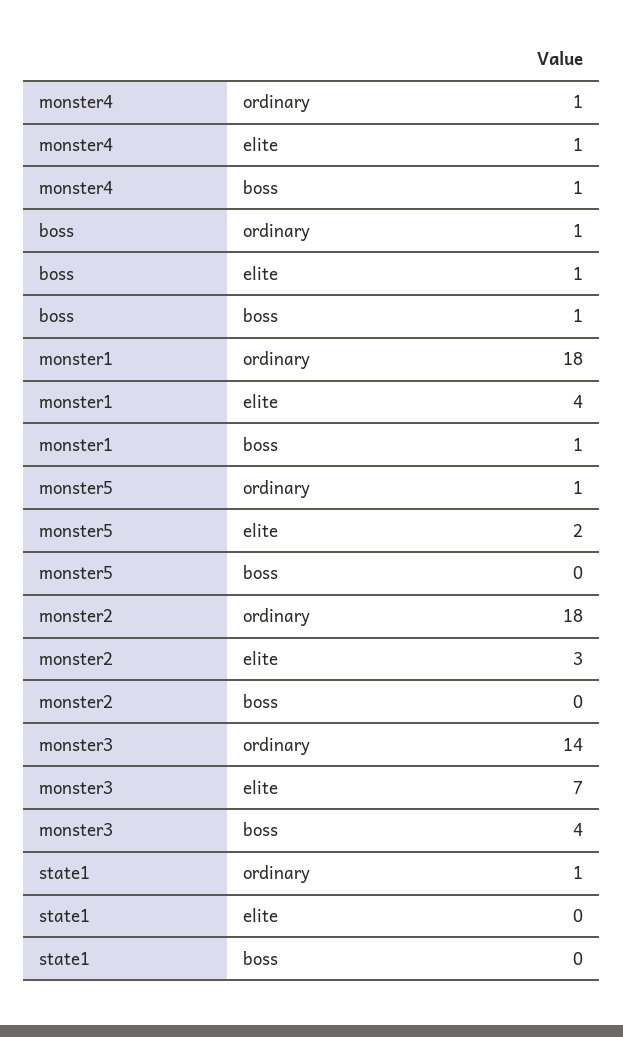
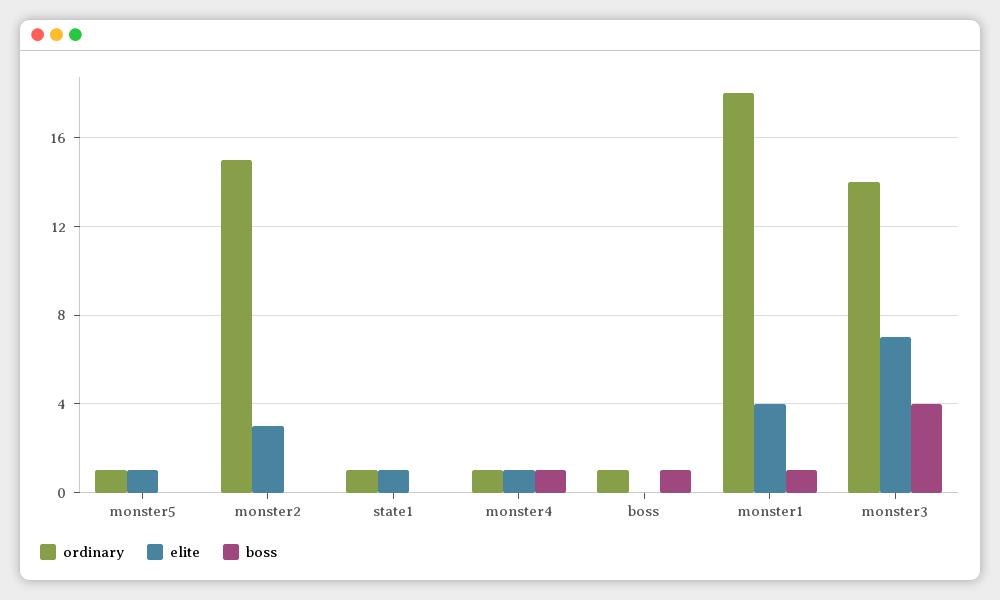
elite, boss: 1 -> 0
elite, monster5: 2 -> 1
ordinary, monster2: 18 -> 15
elite, state1: 0 -> 1

